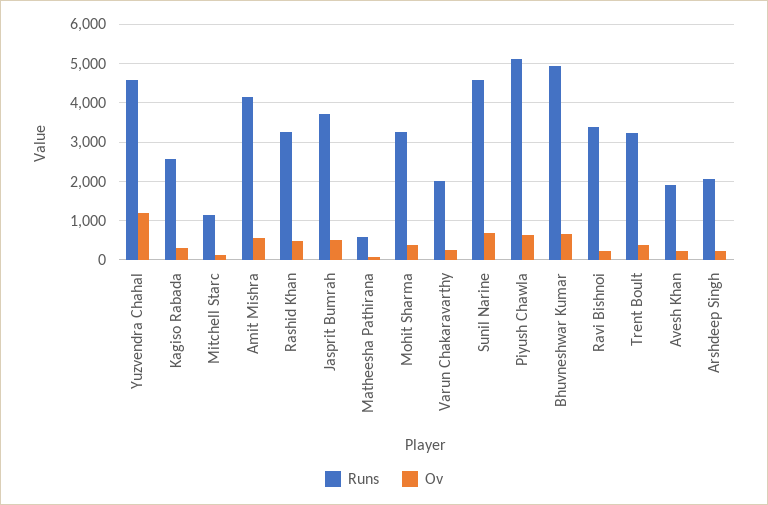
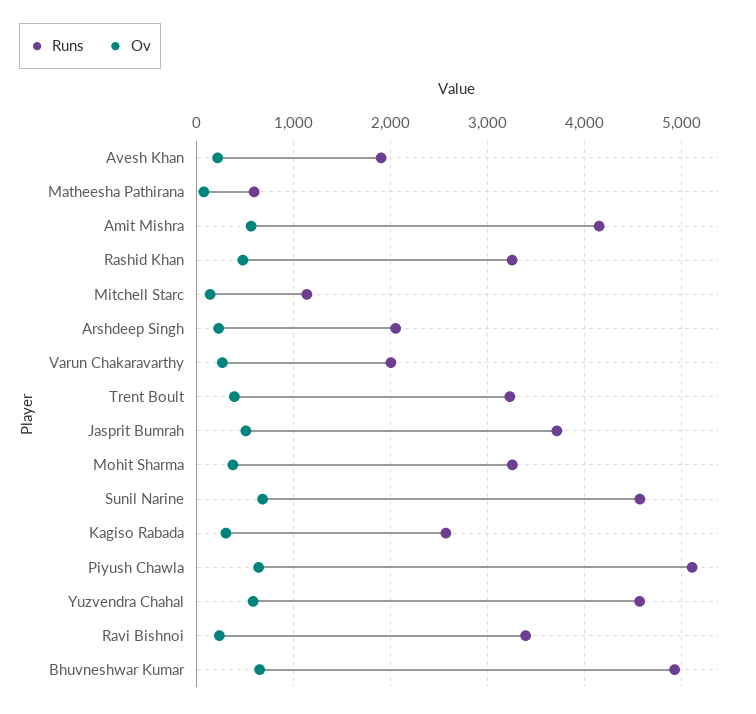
Ov, Yuzvendra Chahal: 1200 -> 600

